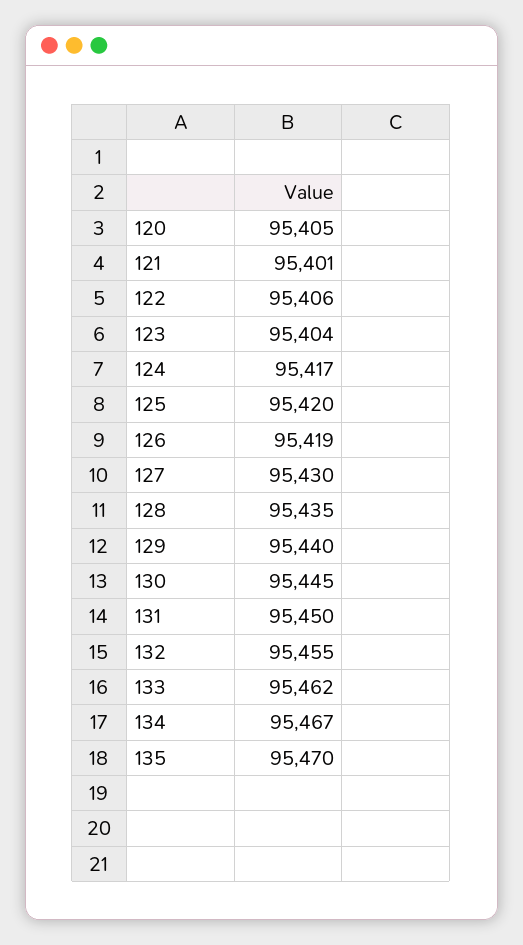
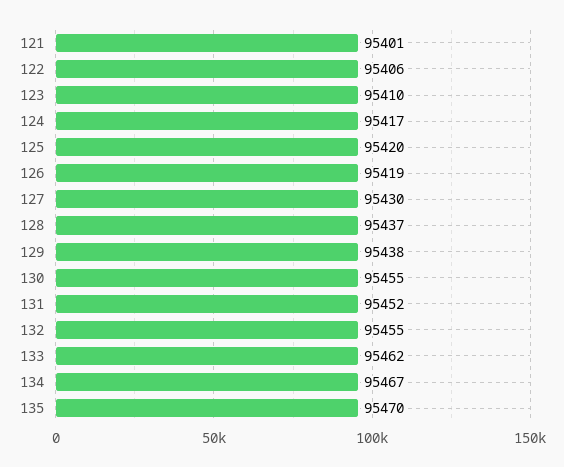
120: 95405 -> none
123: 95404 -> 95410
128: 95435 -> 95437
129: 95440 -> 95438
130: 95445 -> 95455
131: 95450 -> 95452

